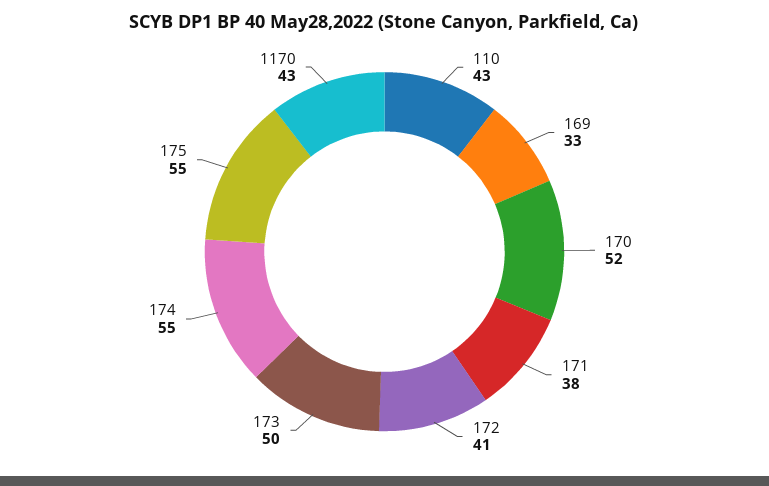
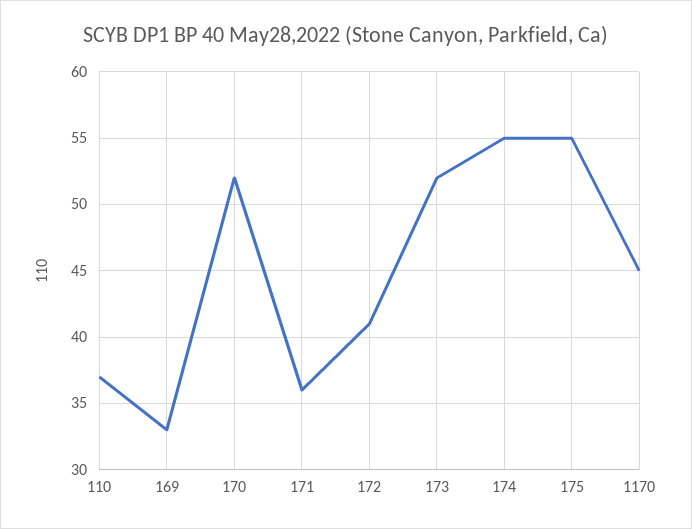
110: 43 -> 37
171: 38 -> 36
173: 50 -> 52
1170: 43 -> 45

